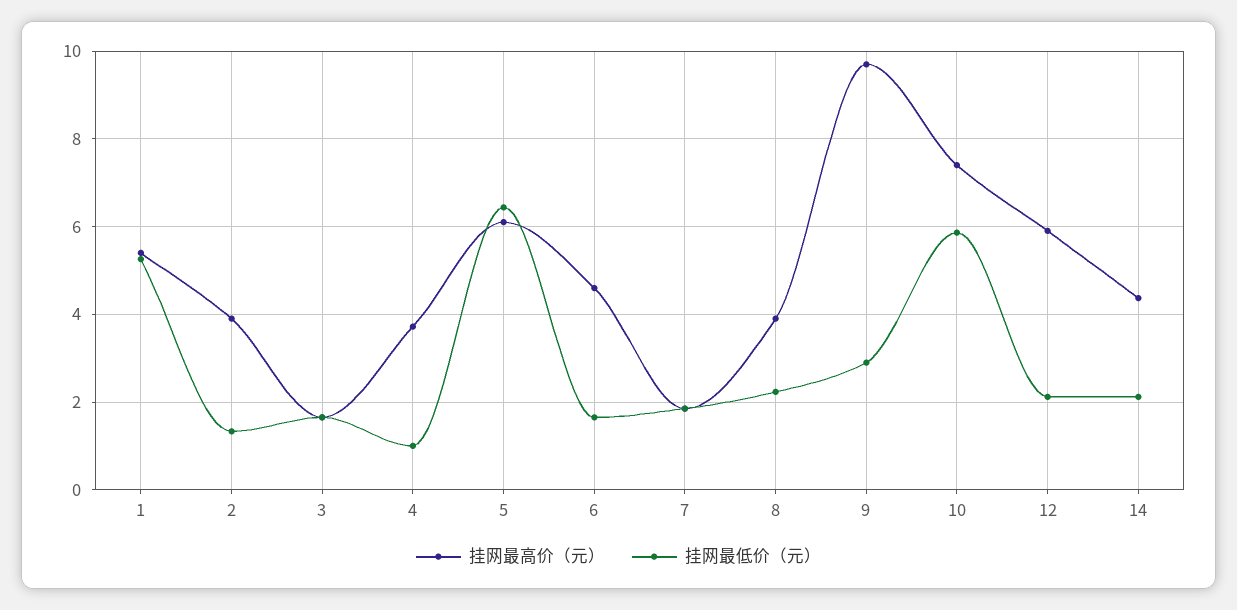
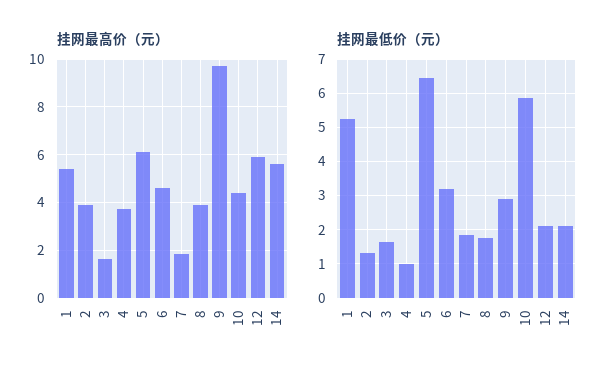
挂网最低价（元）, 6: 1.6 -> 3.2
挂网最低价（元）, 8: 2.2 -> 1.8
挂网最高价（元）, 10: 7.4 -> 4.5
挂网最高价（元）, 14: 4.4 -> 5.5

